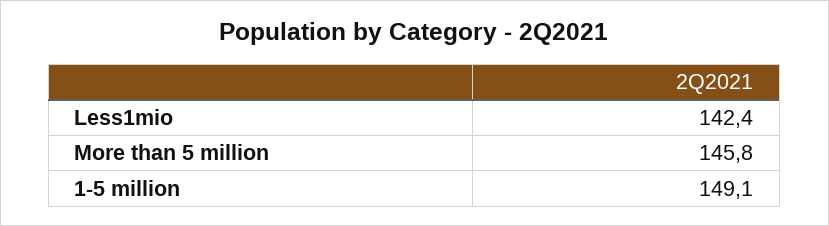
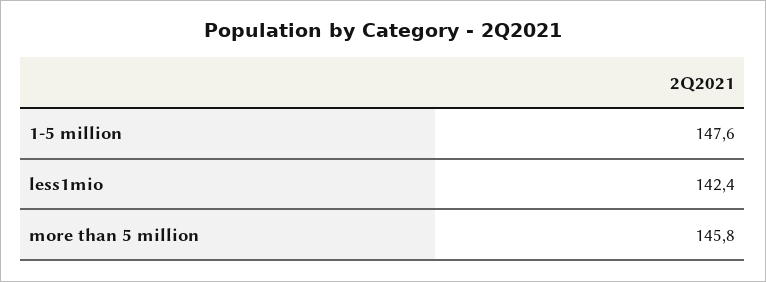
1-5 million: 149.1 -> 147.6

